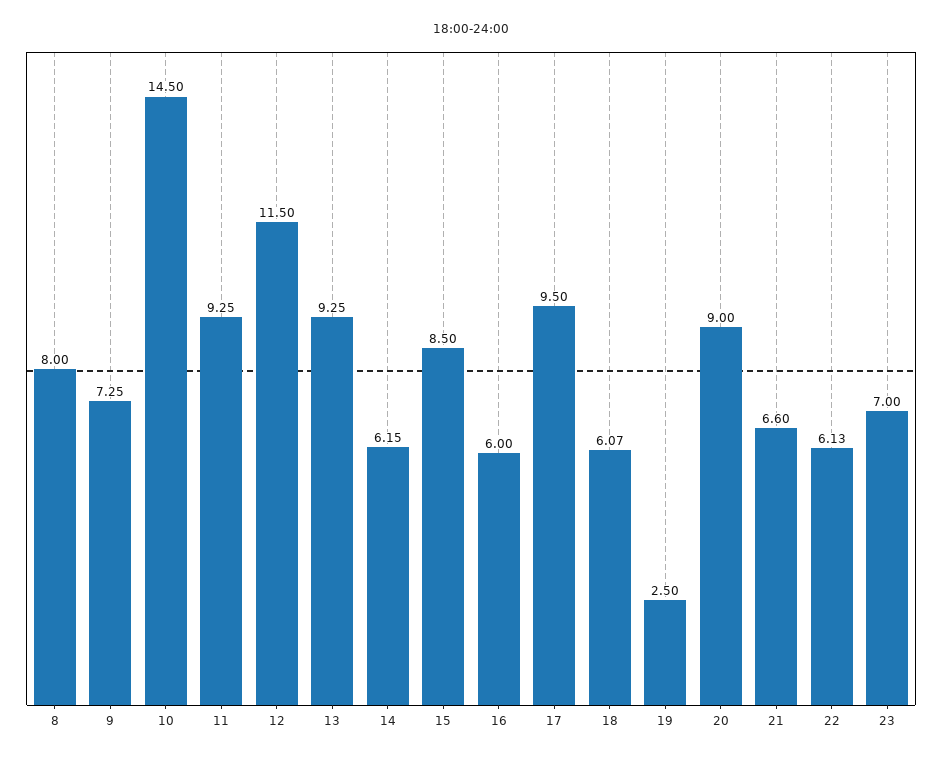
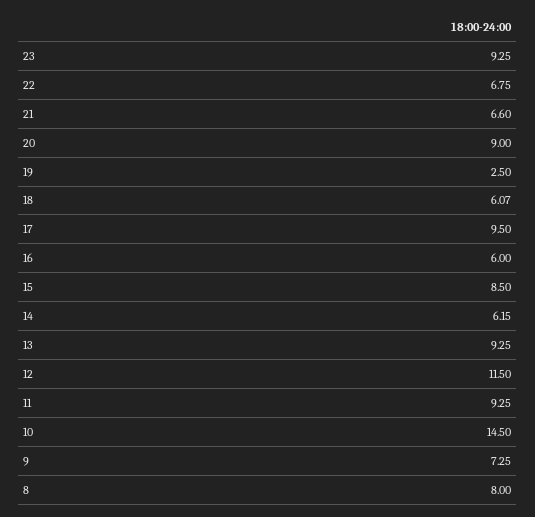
22: 6.13 -> 6.75
23: 7 -> 9.25

